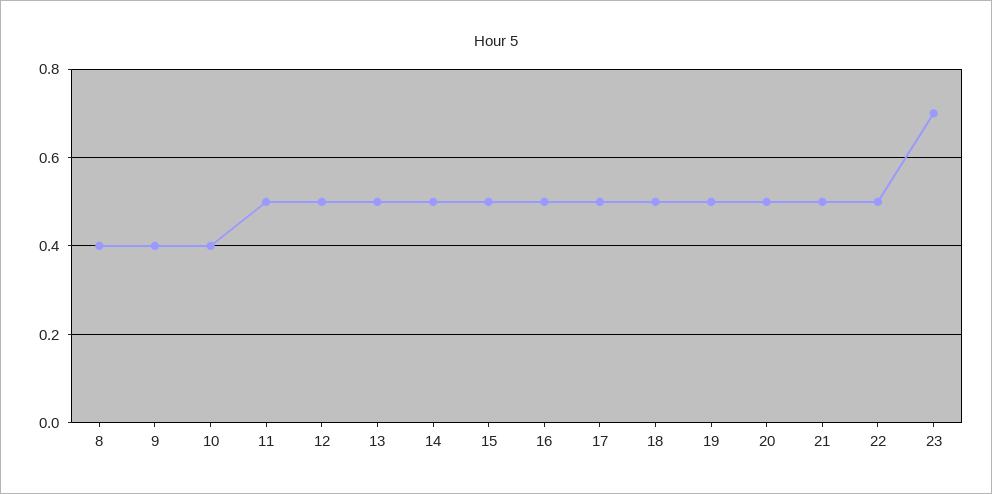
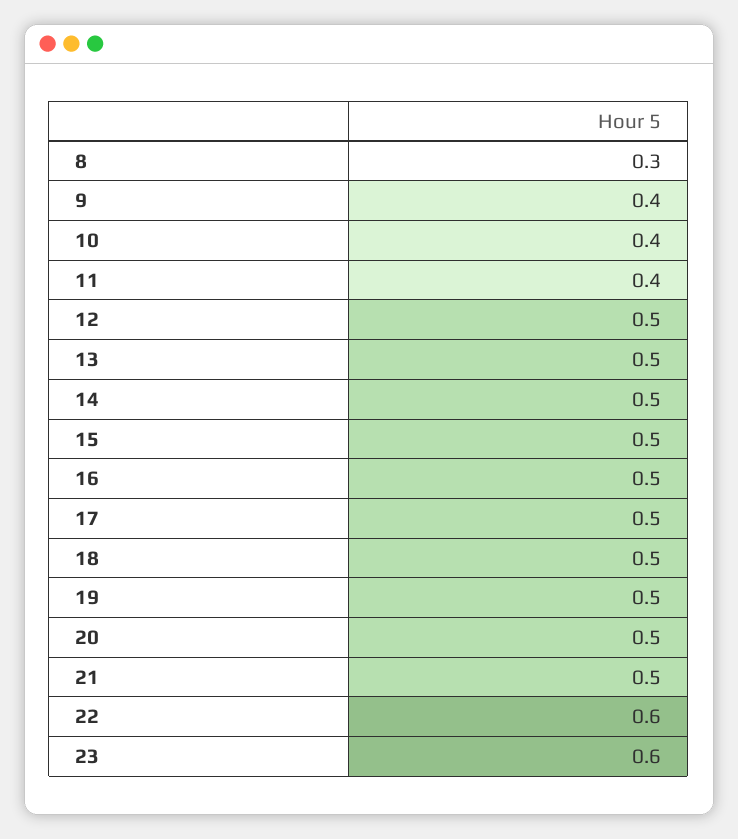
8: 0.4 -> 0.3
11: 0.5 -> 0.4
22: 0.5 -> 0.6
23: 0.7 -> 0.6

